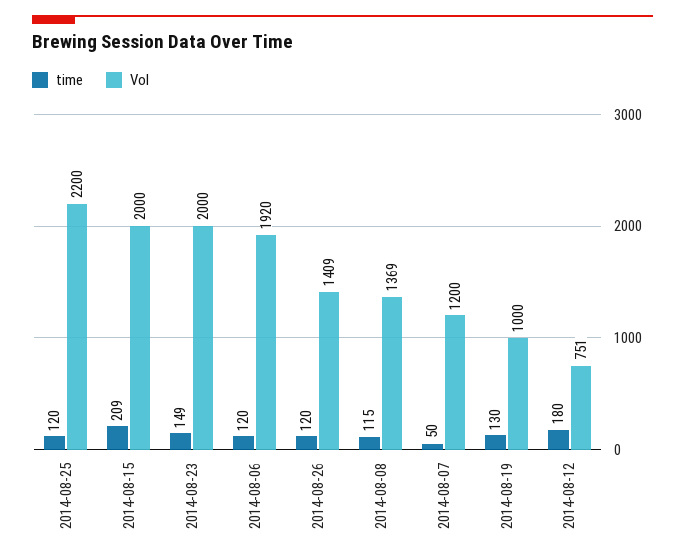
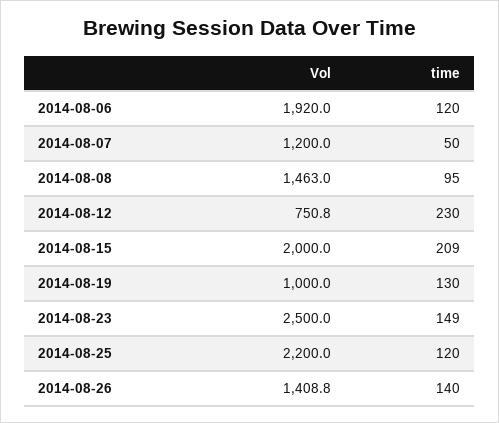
Vol, 2014-08-23: 2000 -> 2500
time, 2014-08-26: 120 -> 140
time, 2014-08-08: 115 -> 95
Vol, 2014-08-08: 1369 -> 1463
time, 2014-08-12: 180 -> 230

